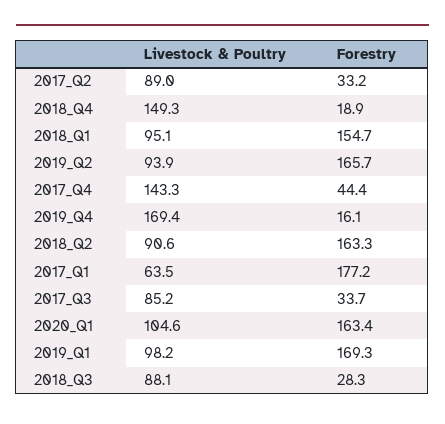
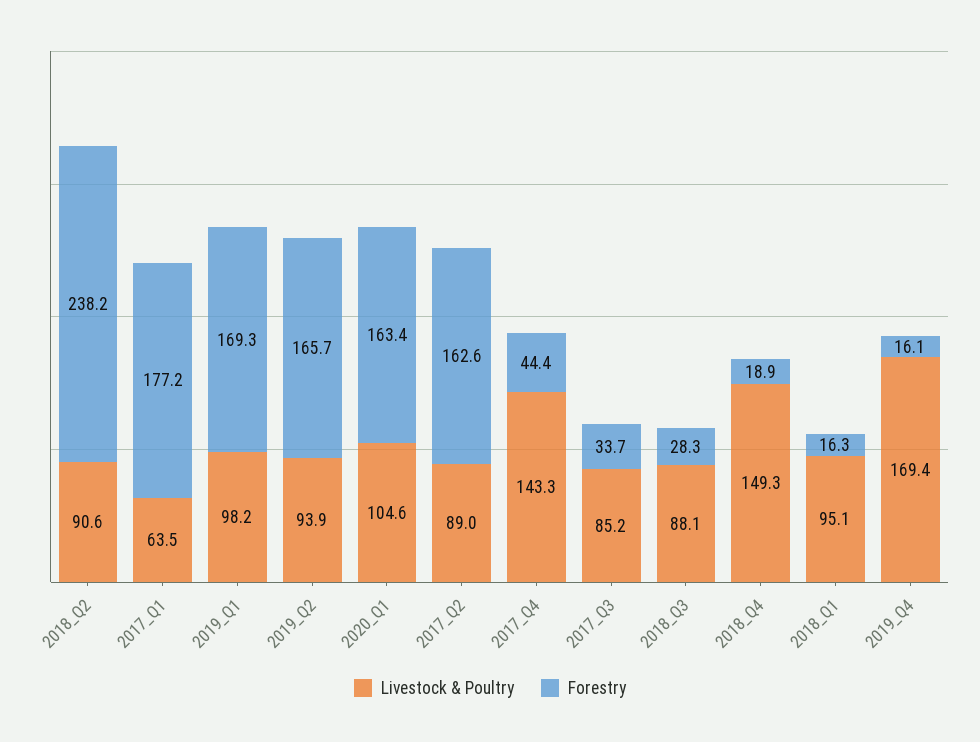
Forestry, 2017_Q2: 33.2 -> 162.6
Forestry, 2018_Q1: 154.7 -> 16.3
Forestry, 2018_Q2: 163.3 -> 238.2

